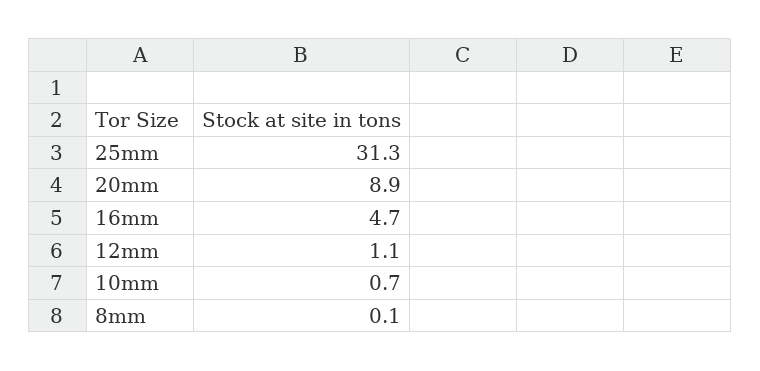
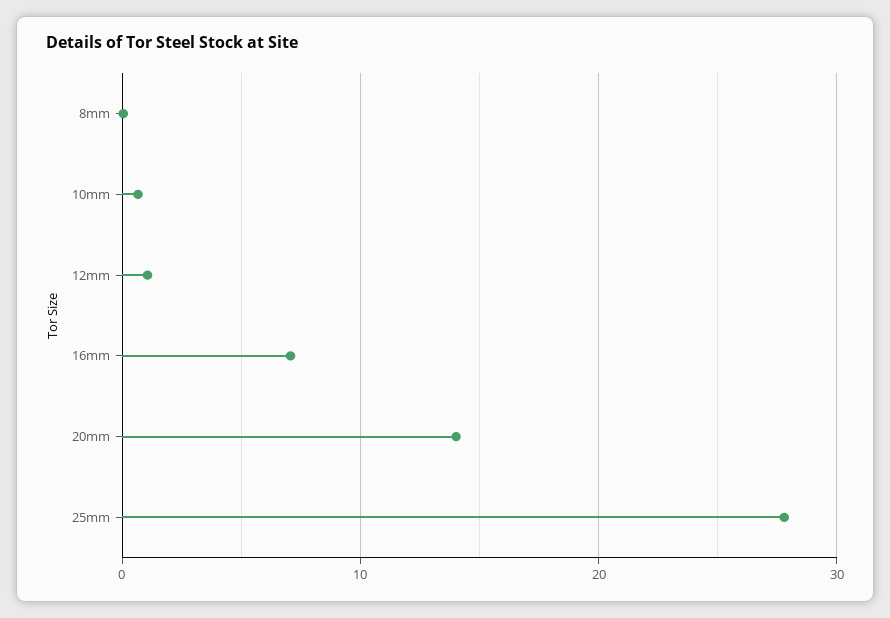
25mm: 31.3 -> 28
20mm: 8.9 -> 14
16mm: 4.7 -> 7

